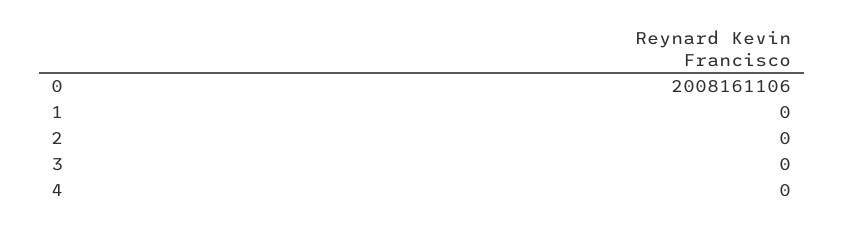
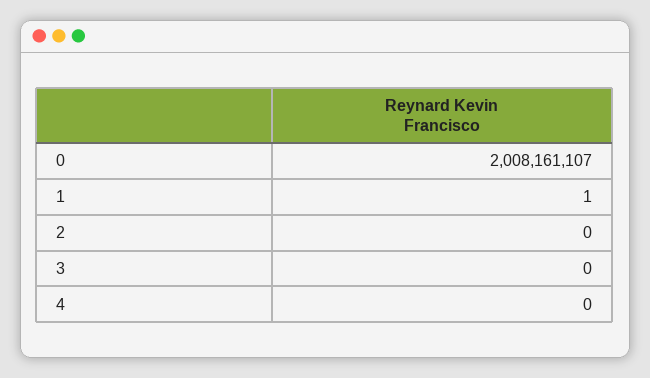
0: 2008161106 -> 2008161107
1: 0 -> 1

